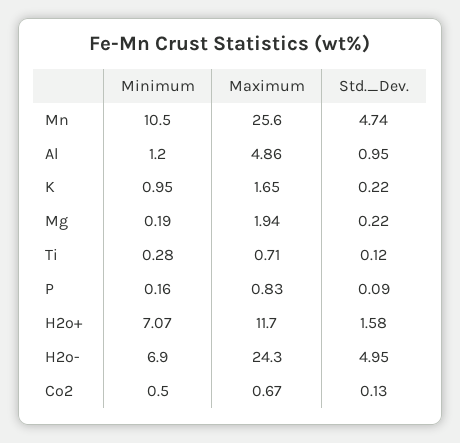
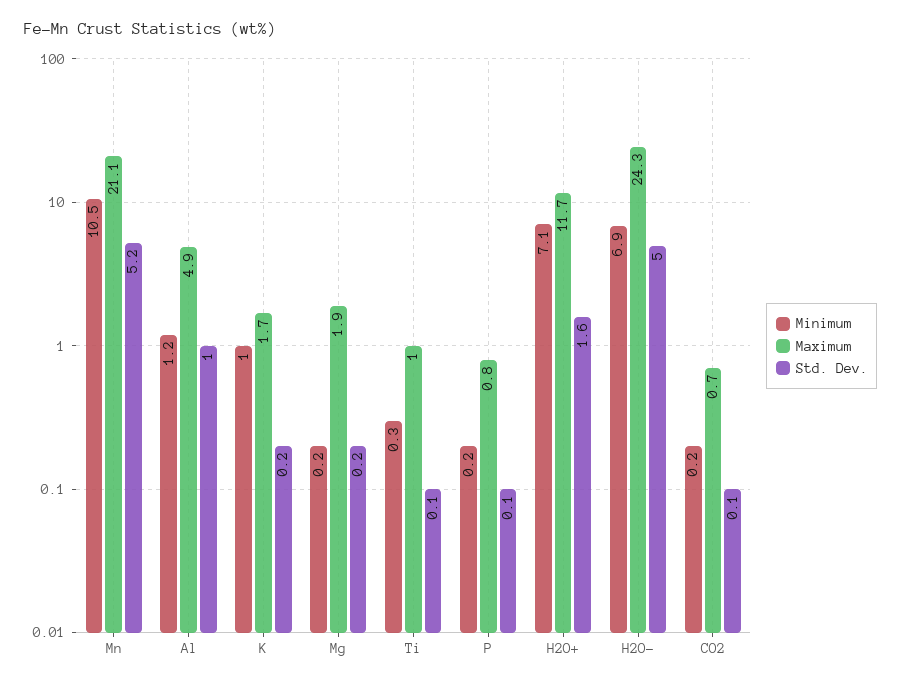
Maximum, Mn: 25.6 -> 21.1
Std._Dev., Mn: 4.74 -> 5.2
Maximum, Ti: 0.71 -> 1
Minimum, Co2: 0.5 -> 0.2

